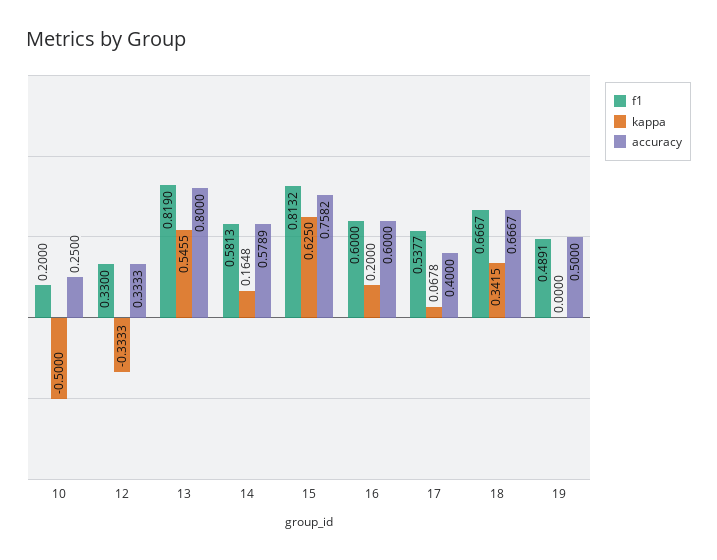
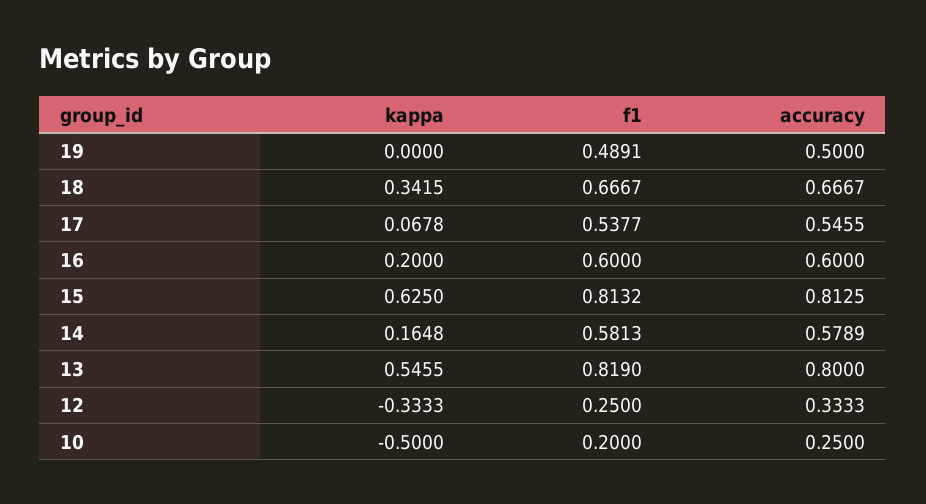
f1, 12: 0.33 -> 0.25
accuracy, 15: 0.7582 -> 0.8125
accuracy, 17: 0.4 -> 0.5455

